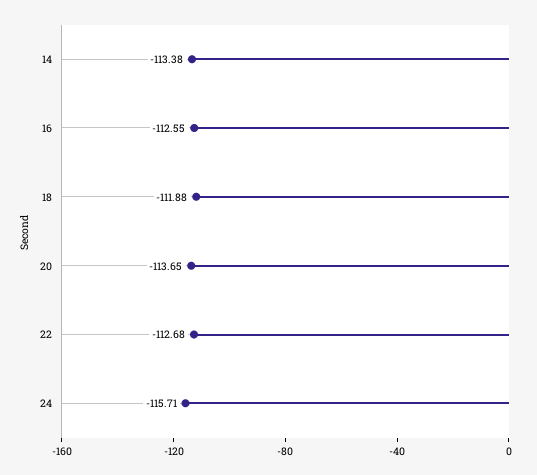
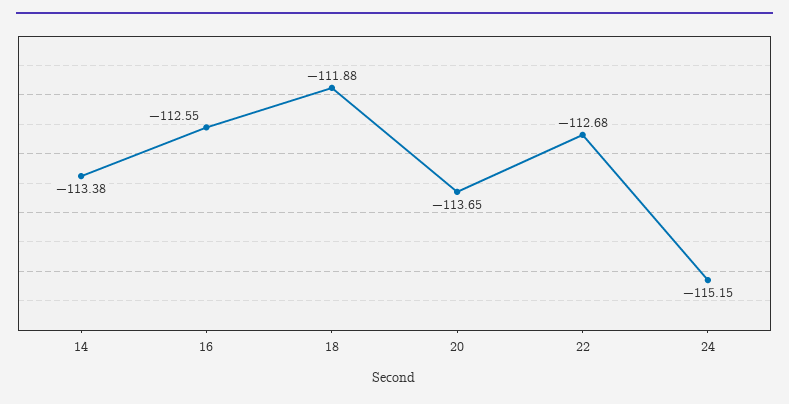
24: -115.71 -> -115.15

